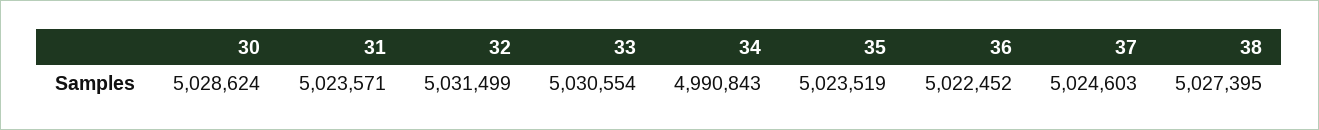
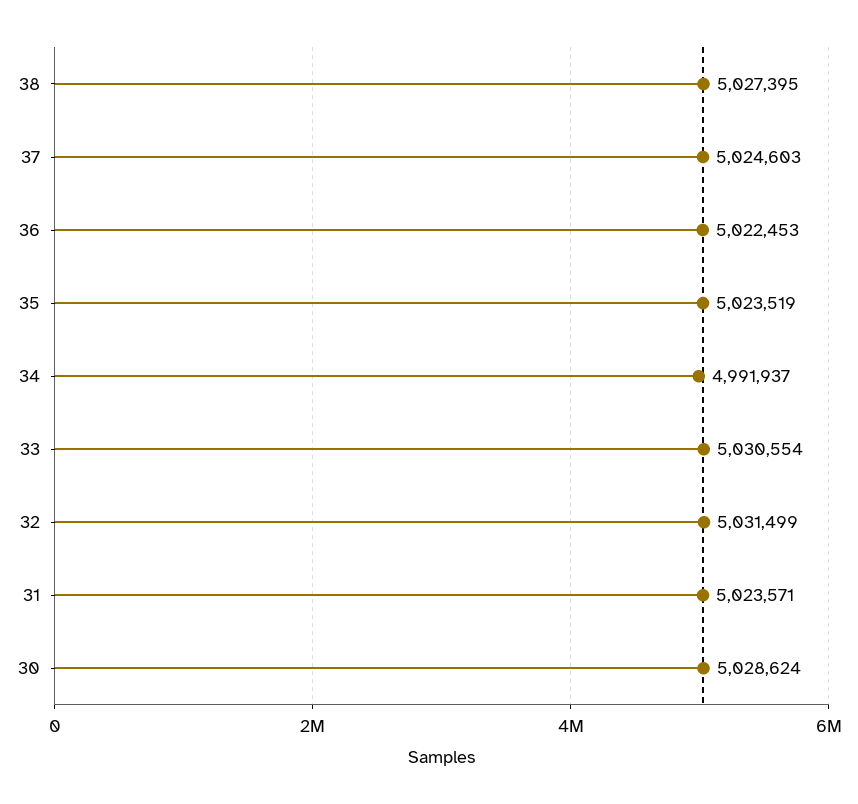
34: 4990843 -> 4991937
36: 5022452 -> 5022453

